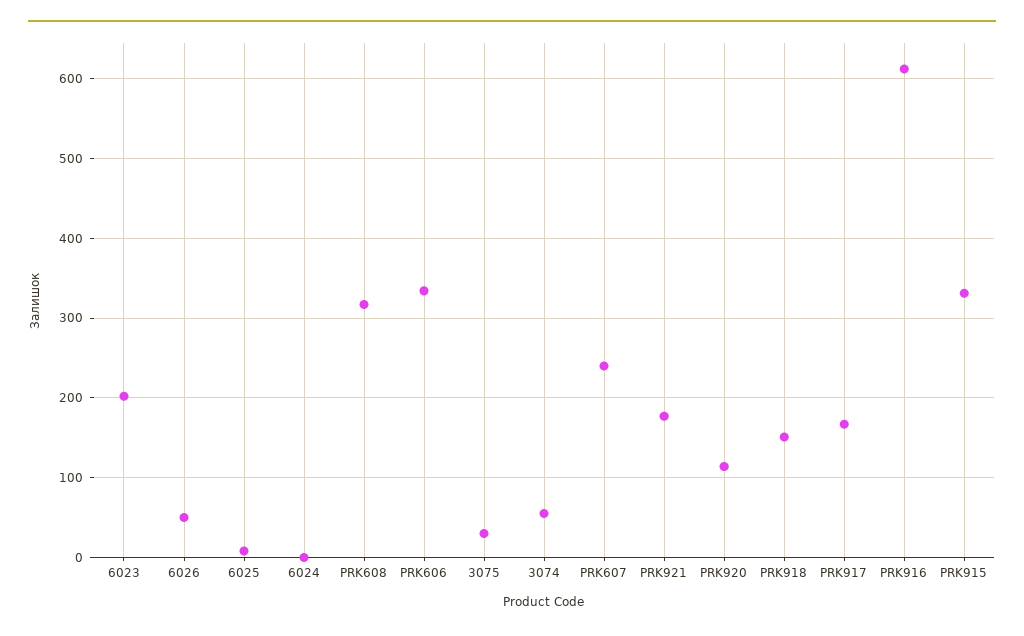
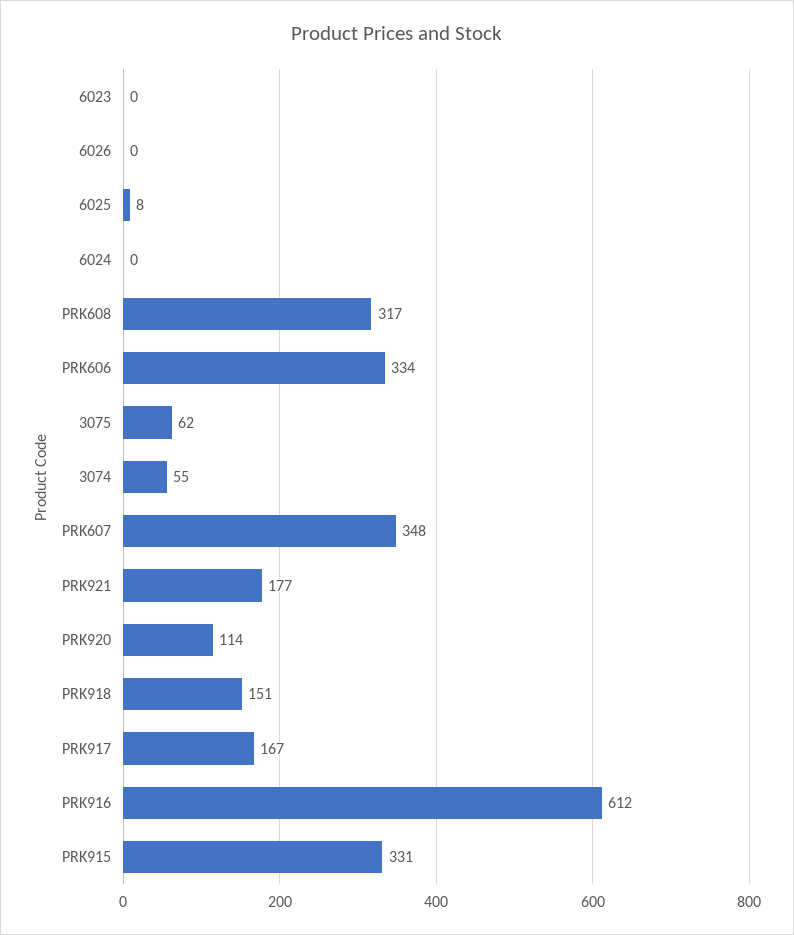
6023: 200 -> 0
6026: 50 -> 0
3075: 30 -> 62
PRK607: 240 -> 348

